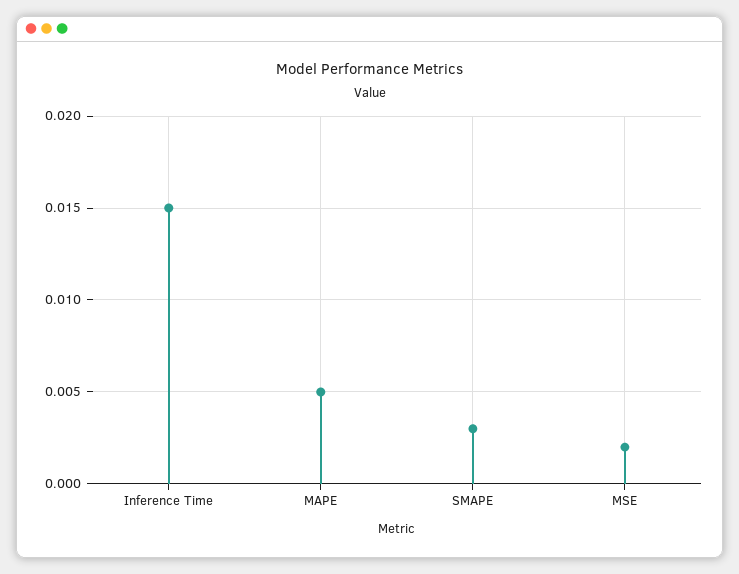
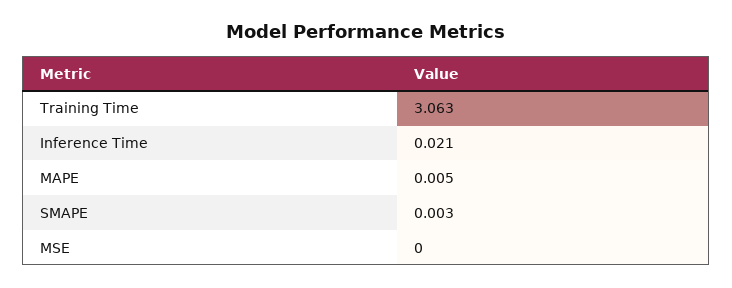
Inference Time: 0.015 -> 0.021
MSE: 0.002 -> 0
Training Time: none -> 3.063

